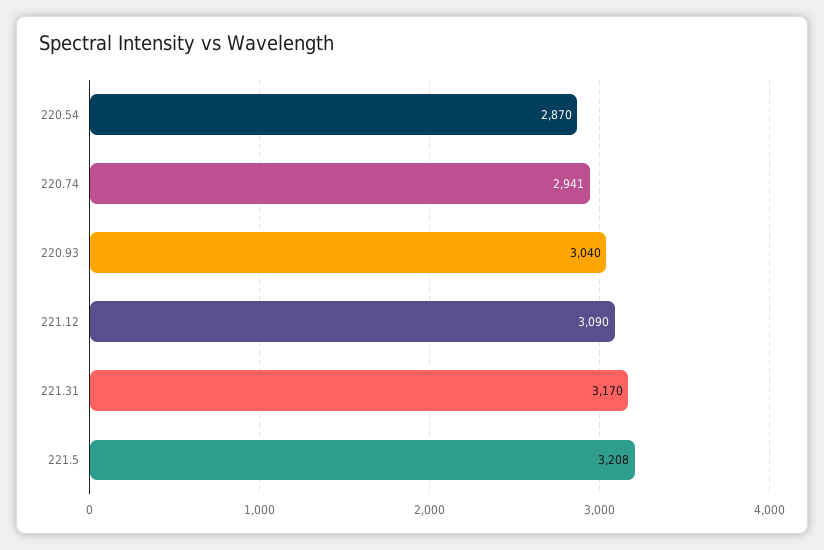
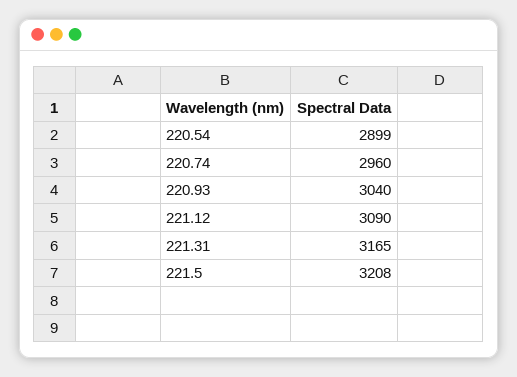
220.54: 2870 -> 2899
220.74: 2941 -> 2960
221.31: 3170 -> 3165

